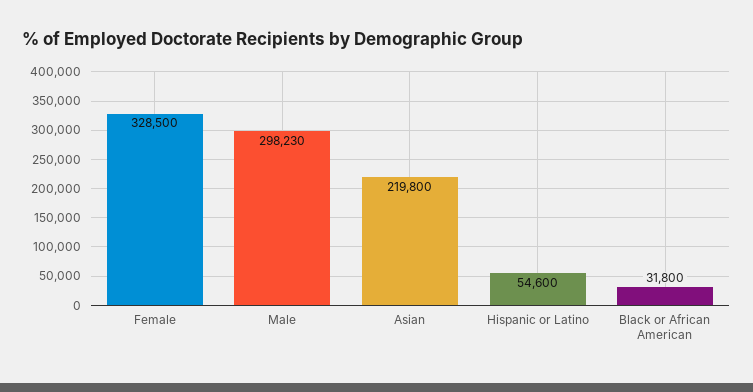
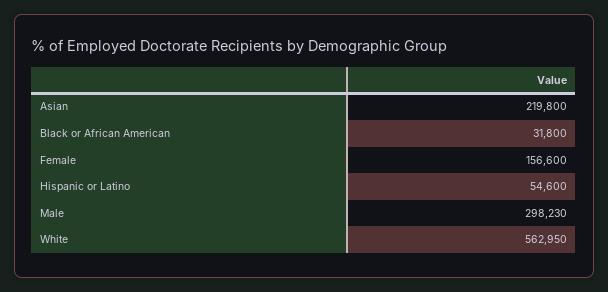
Female: 328500 -> 156600
White: none -> 562950

